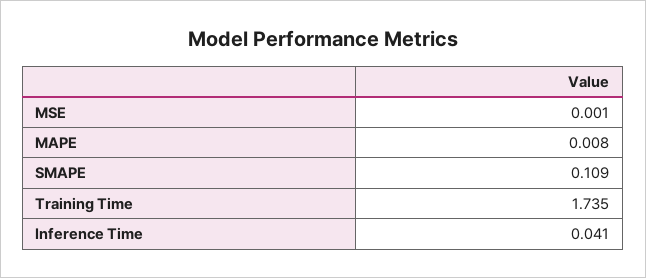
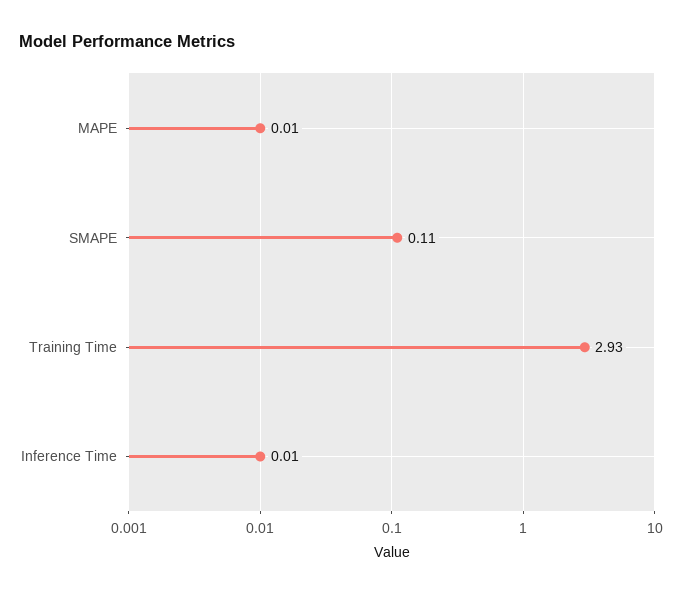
MSE: 0.001 -> none
Training Time: 1.735 -> 2.93
Inference Time: 0.041 -> 0.01

